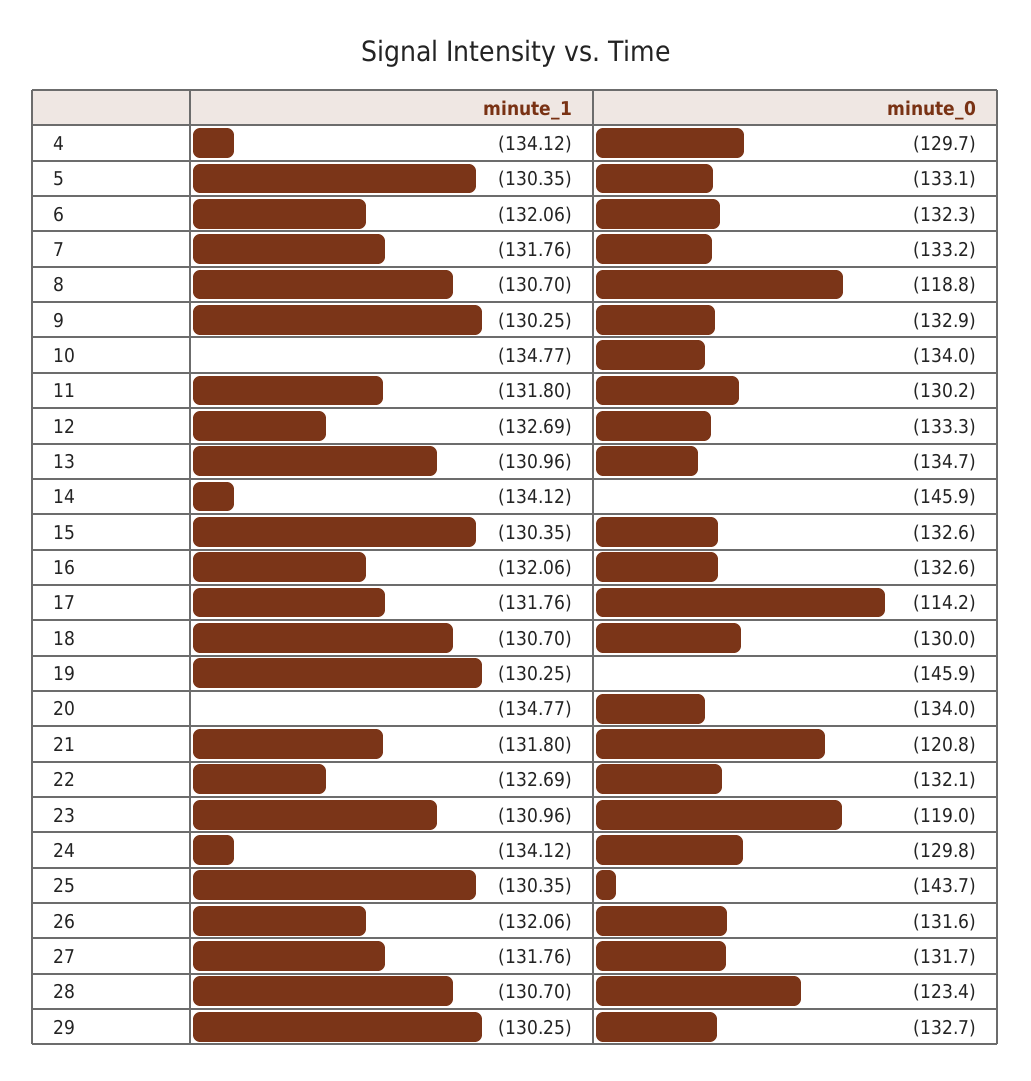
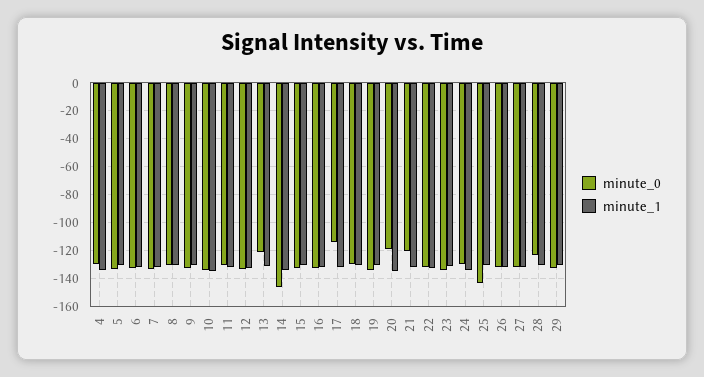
minute_0, 8: -118.8 -> -130
minute_0, 13: -134.7 -> -120
minute_0, 19: -145.9 -> -135
minute_0, 20: -134 -> -120
minute_0, 23: -119 -> -135

